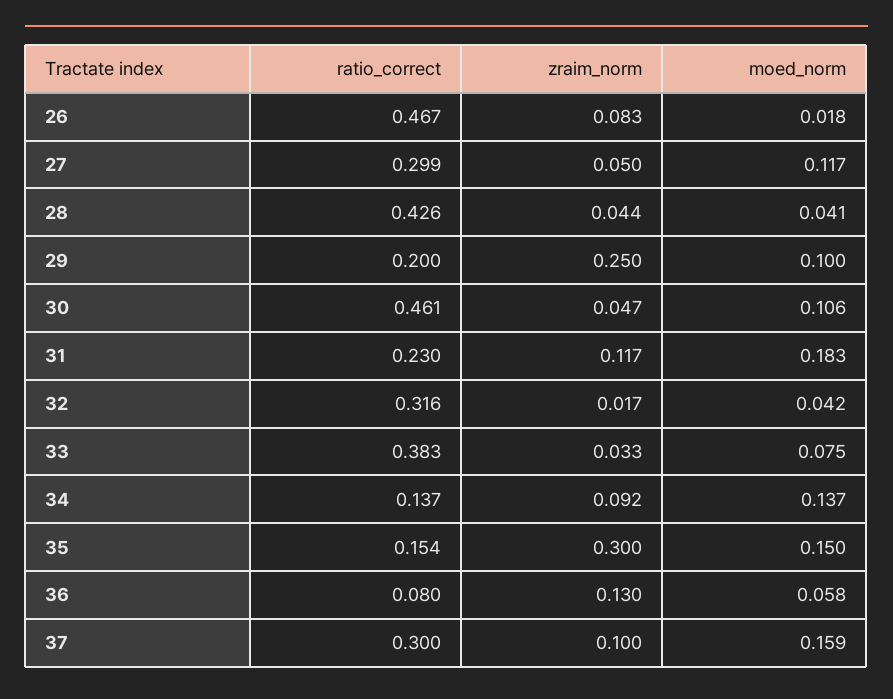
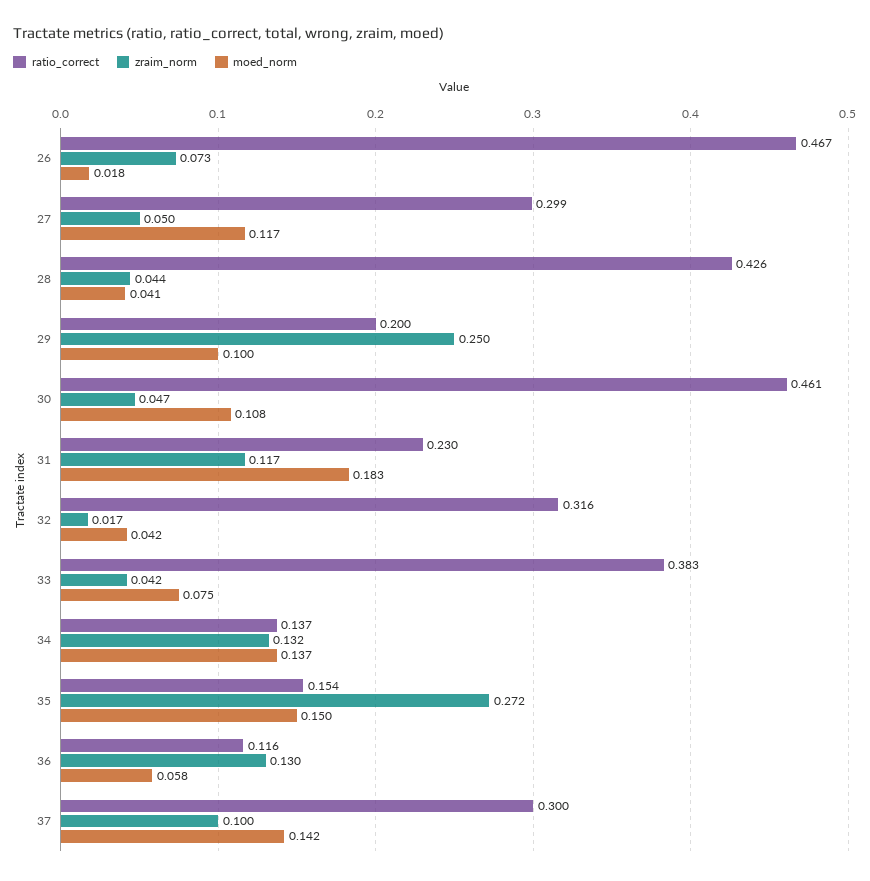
zraim_norm, 26: 0.083 -> 0.073
moed_norm, 30: 0.106 -> 0.108
zraim_norm, 33: 0.033 -> 0.042
zraim_norm, 34: 0.092 -> 0.132
zraim_norm, 35: 0.3 -> 0.272
ratio_correct, 36: 0.08 -> 0.116
moed_norm, 37: 0.159 -> 0.142

